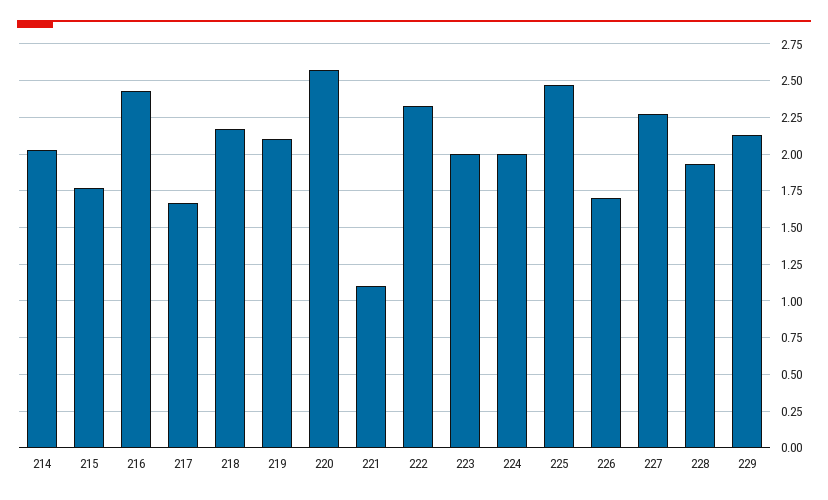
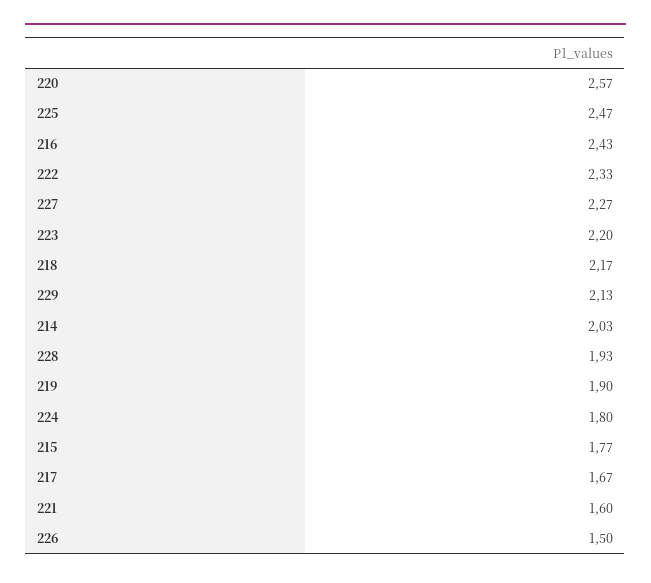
219: 2.1 -> 1.9
221: 1.1 -> 1.6
223: 2 -> 2.2
224: 2 -> 1.8
226: 1.7 -> 1.5

